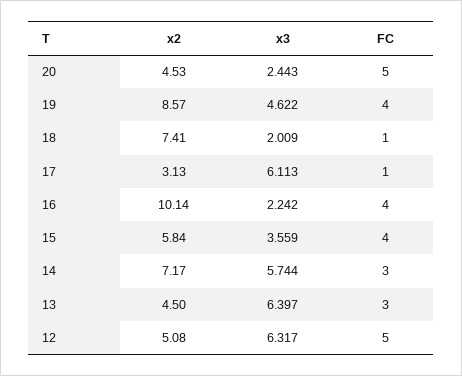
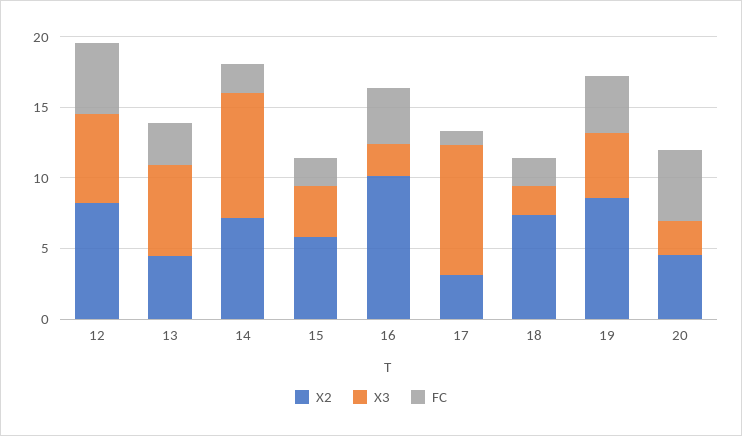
FC, 18: 1 -> 2
x3, 17: 6.113 -> 9
FC, 15: 4 -> 2
x3, 14: 5.744 -> 9
FC, 14: 3 -> 2
x2, 12: 5.08 -> 8

